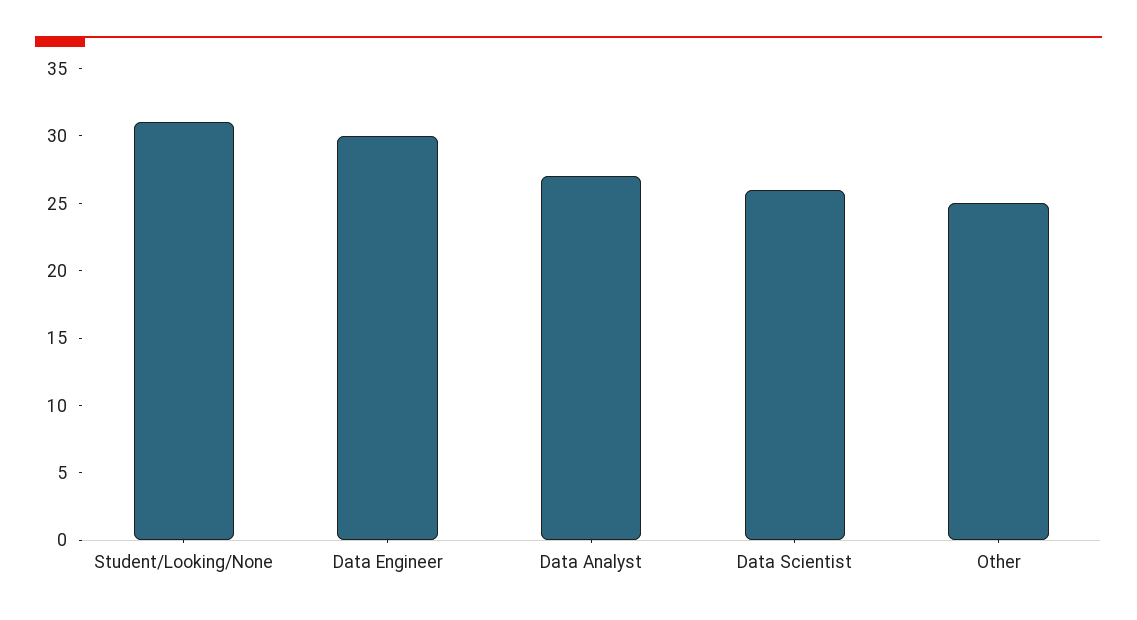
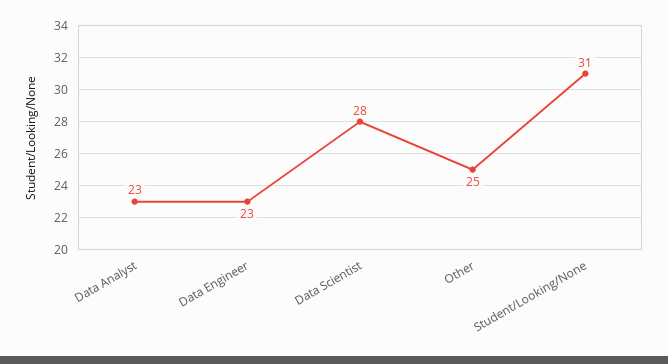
Data Engineer: 30 -> 23
Data Analyst: 27 -> 23
Data Scientist: 26 -> 28

